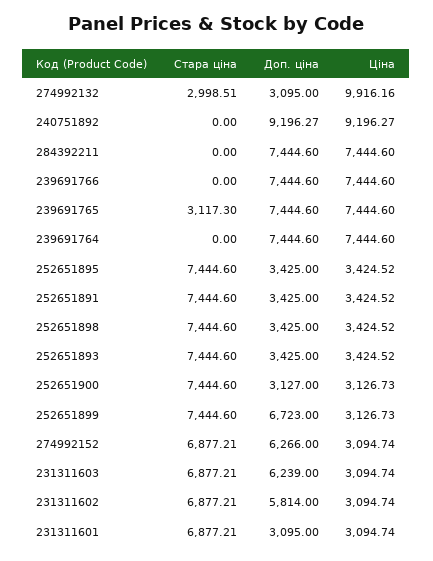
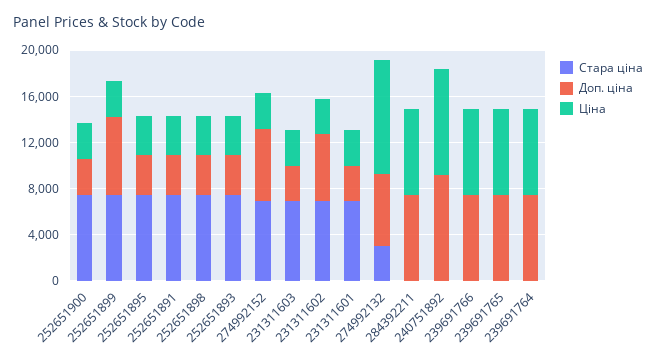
Доп. ціна, 274992132: 3095 -> 6000
Стара ціна, 239691765: 3117.3 -> 0
Доп. ціна, 231311603: 6239 -> 3000

